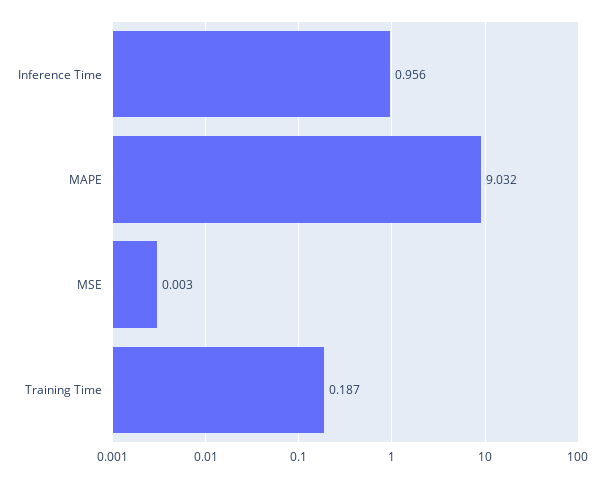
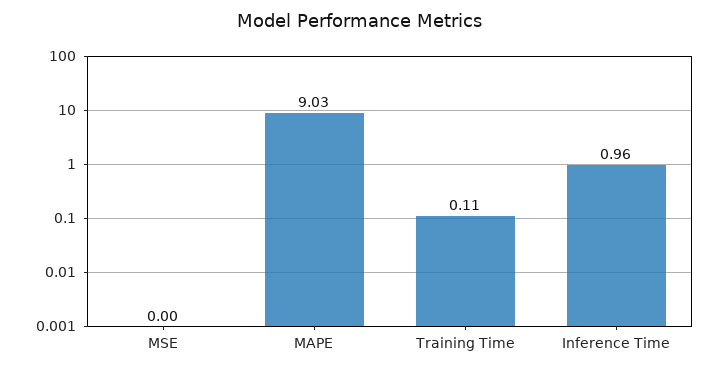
Training Time: 0.187 -> 0.11

